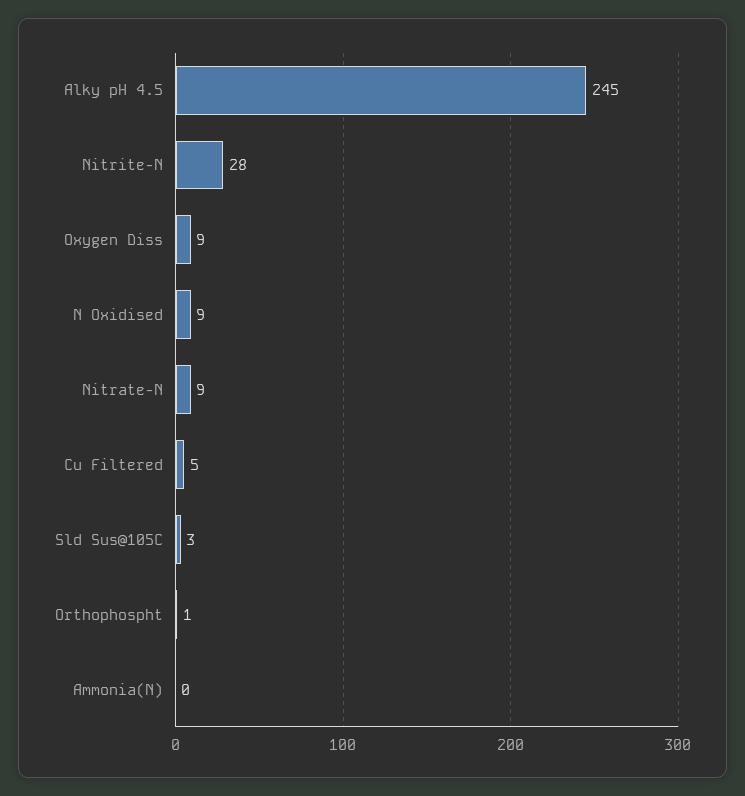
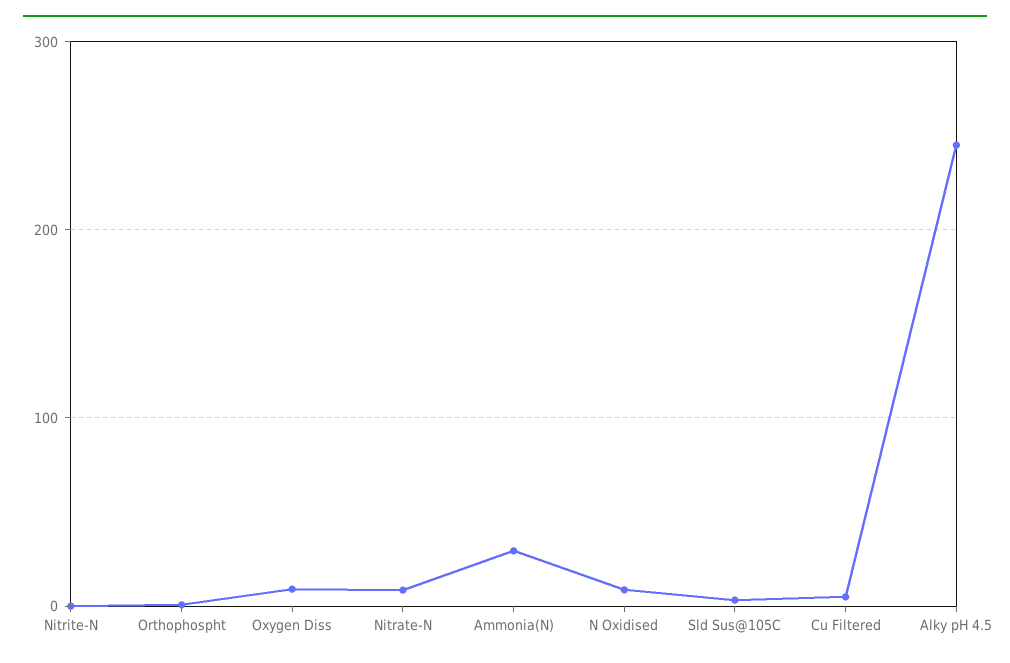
Nitrite-N: 28 -> 0
Ammonia(N): 0 -> 30

